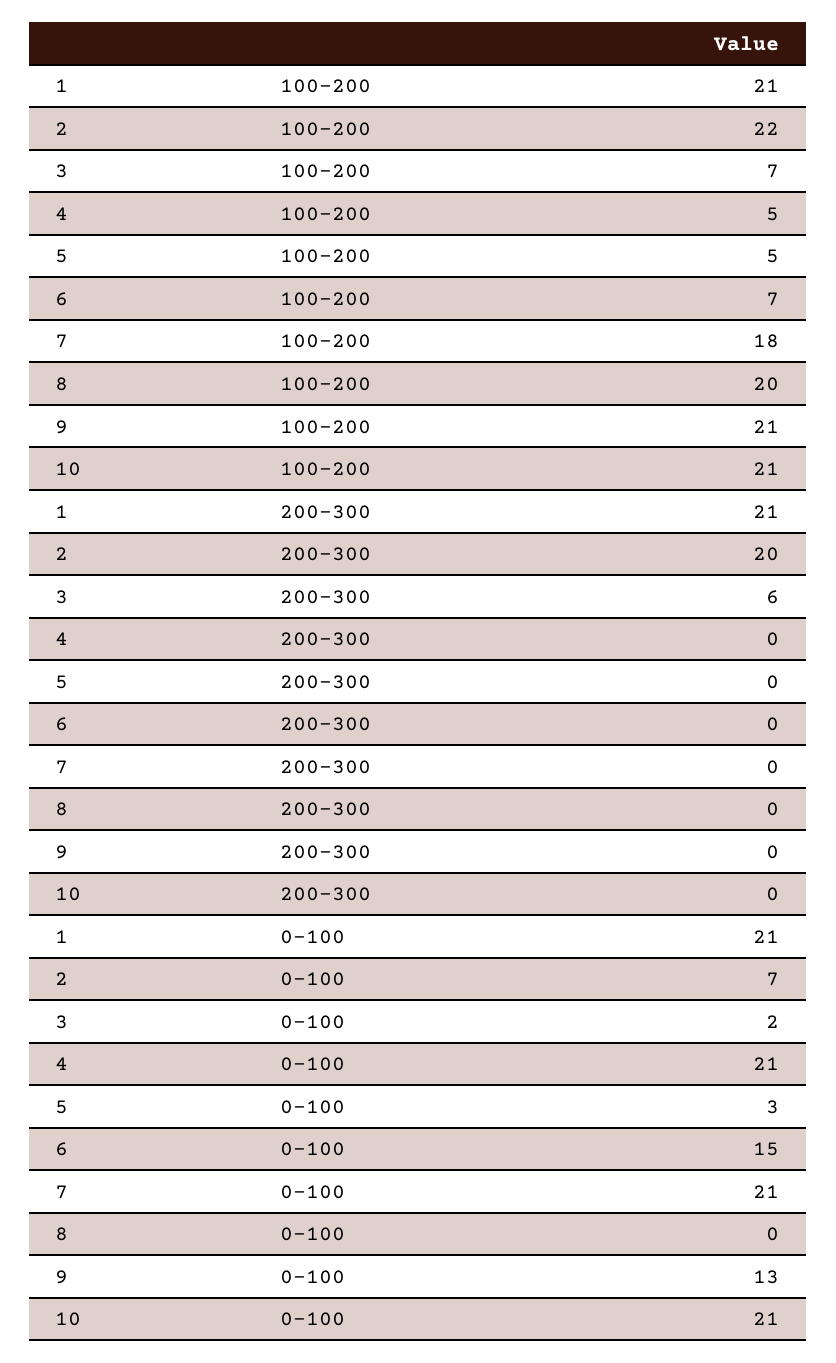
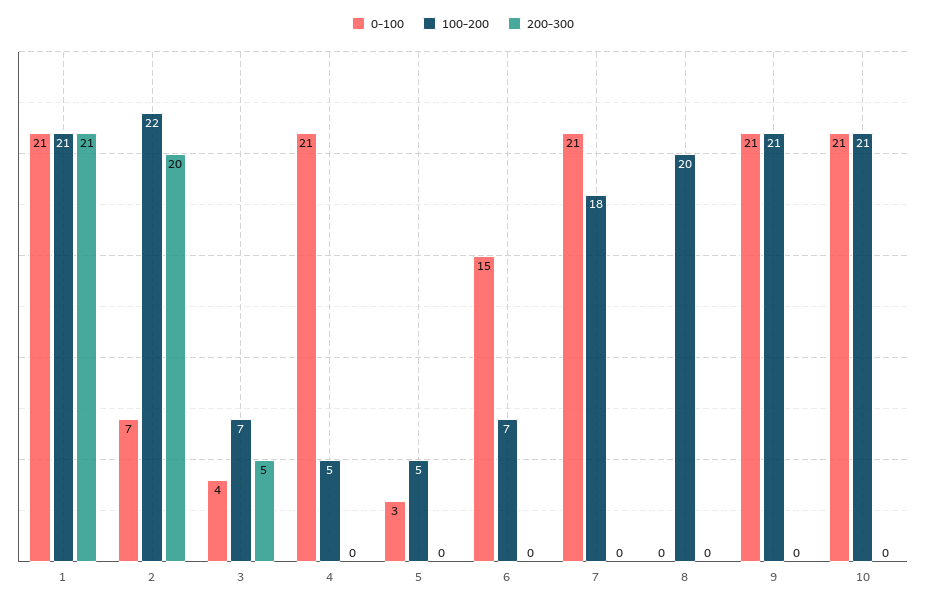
200-300, 3: 6 -> 5
0-100, 3: 2 -> 4
0-100, 9: 13 -> 21

